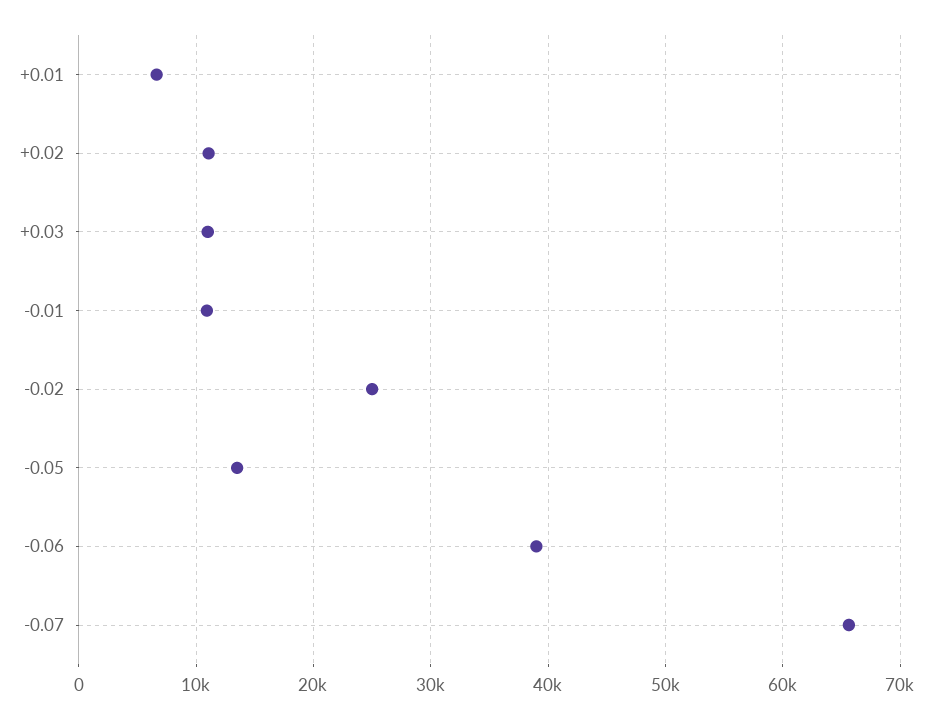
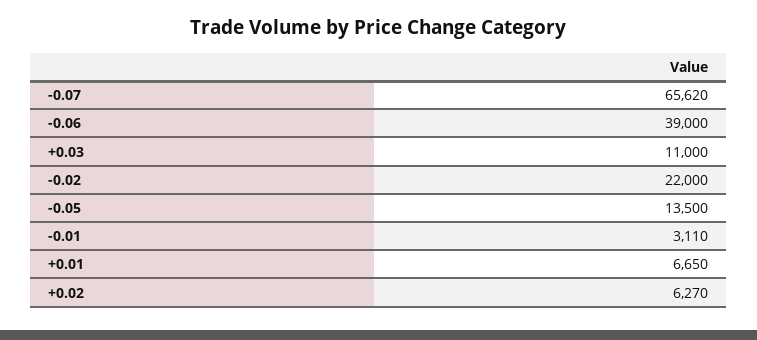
+0.02: 11000 -> 6270
-0.01: 11000 -> 3110
-0.02: 25000 -> 22000

